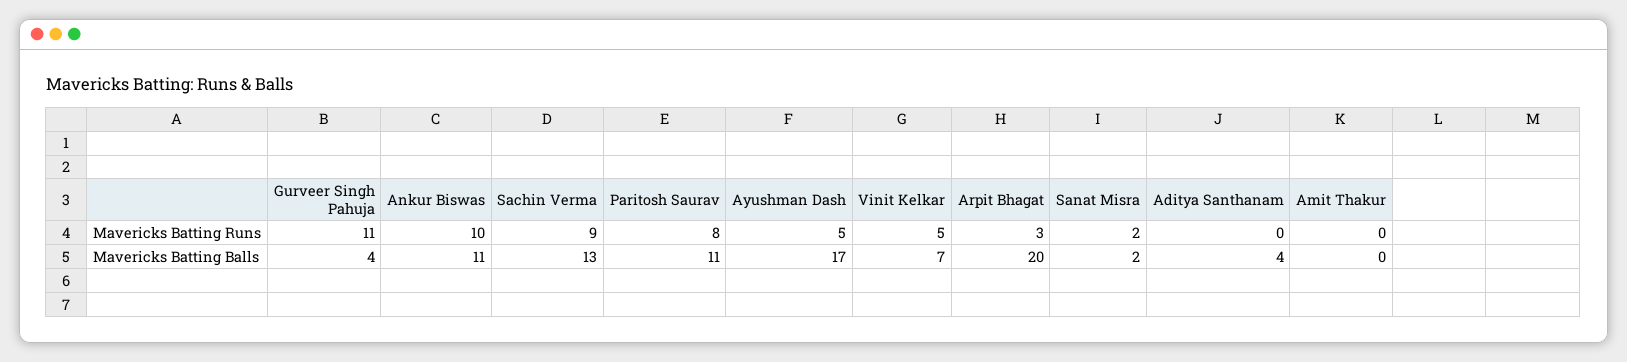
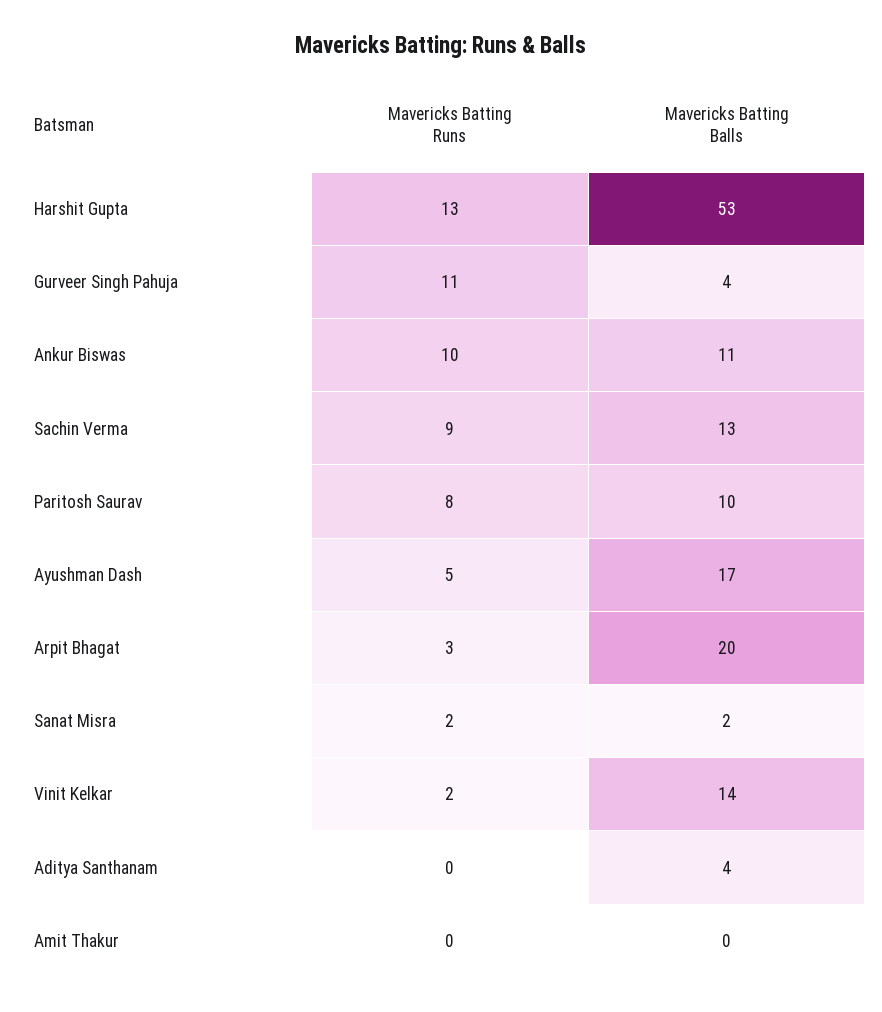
Vinit Kelkar, Mavericks Batting Runs: 5 -> 2
Paritosh Saurav, Mavericks Batting Balls: 11 -> 10
Vinit Kelkar, Mavericks Batting Balls: 7 -> 14
Harshit Gupta, Mavericks Batting Runs: none -> 13
Harshit Gupta, Mavericks Batting Balls: none -> 53

